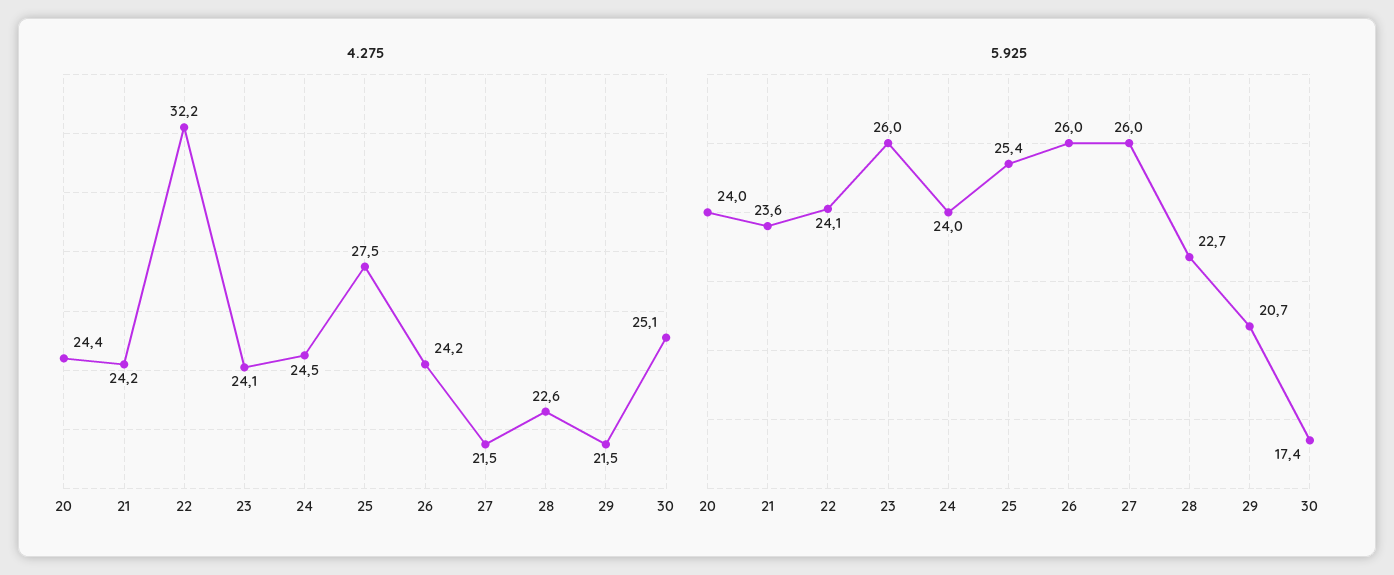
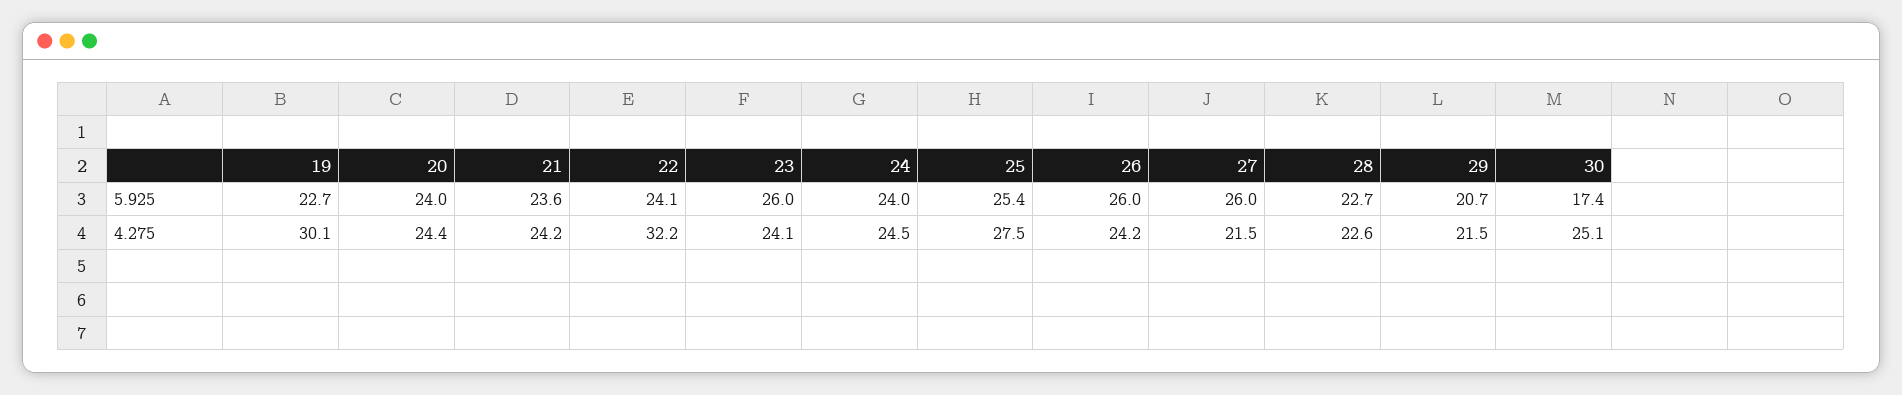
5.925, 19: none -> 22.7
4.275, 19: none -> 30.1

